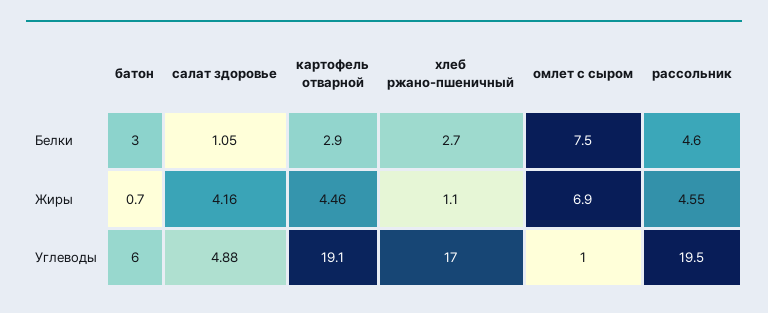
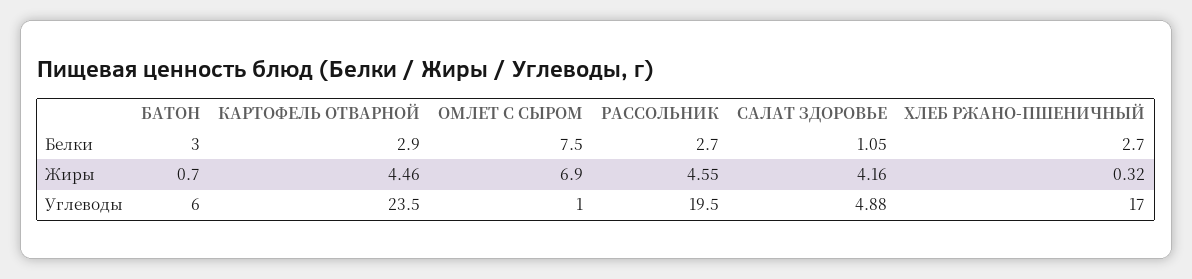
рассольник, Белки: 4.6 -> 2.7
хлеб ржано-пшеничный, Жиры: 1.1 -> 0.32
картофель отварной, Углеводы: 19.1 -> 23.5

